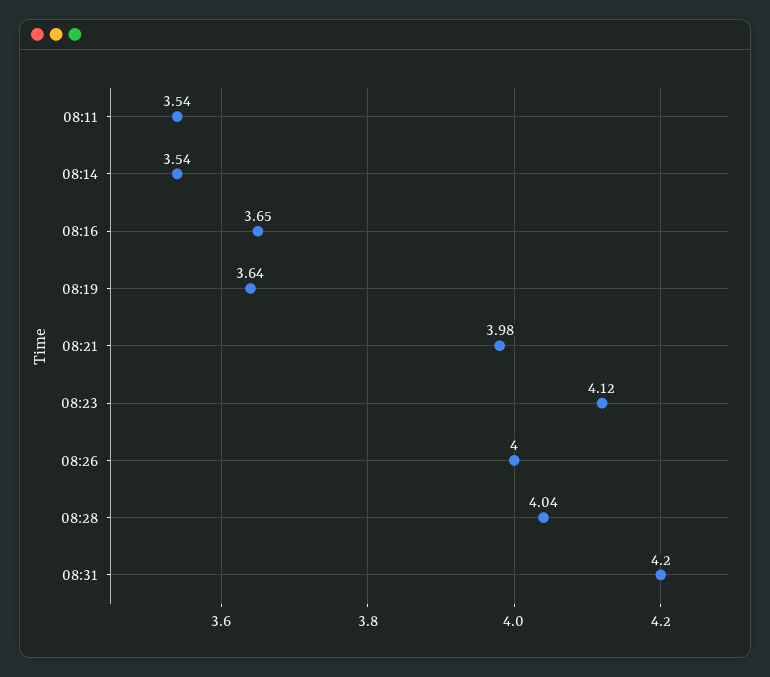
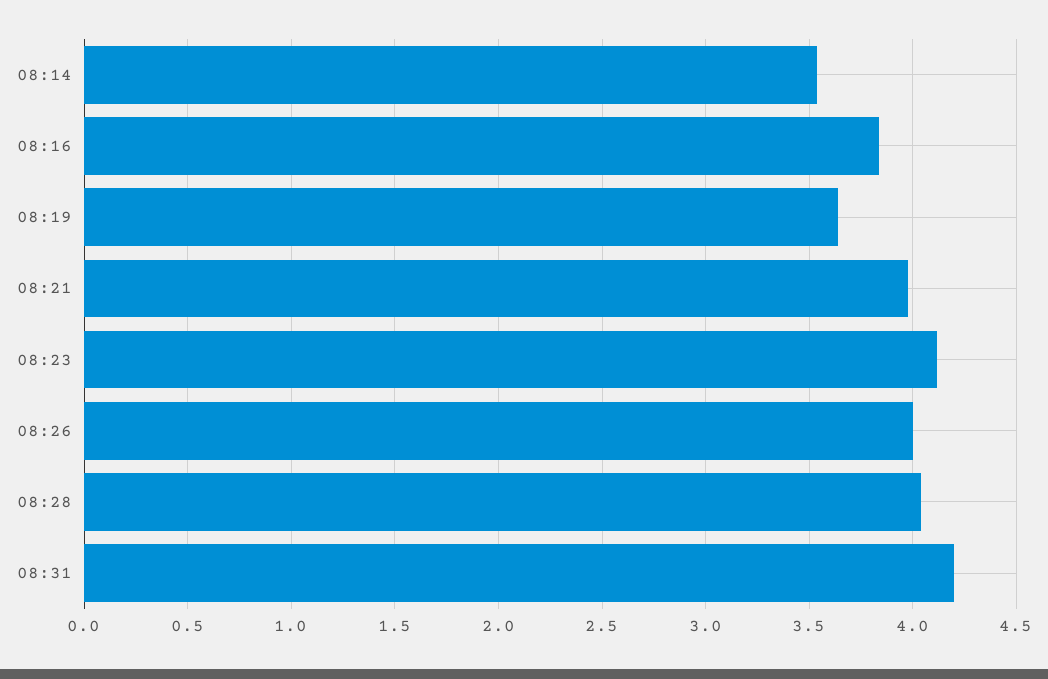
08:11: 3.54 -> none
08:16: 3.65 -> 3.85

